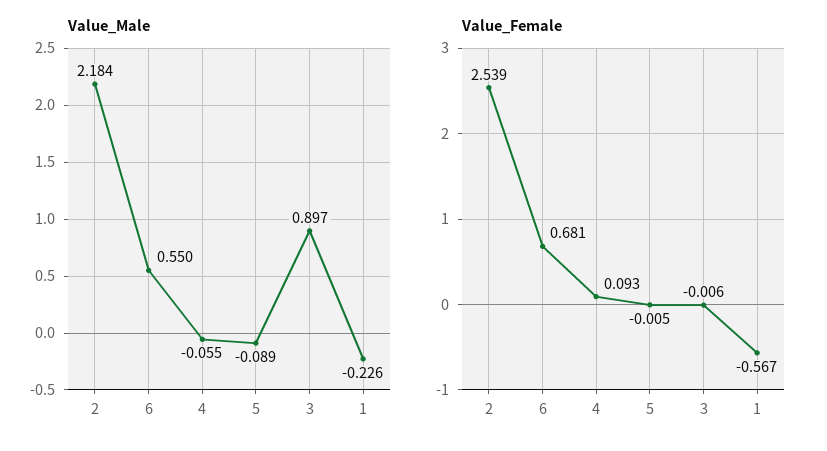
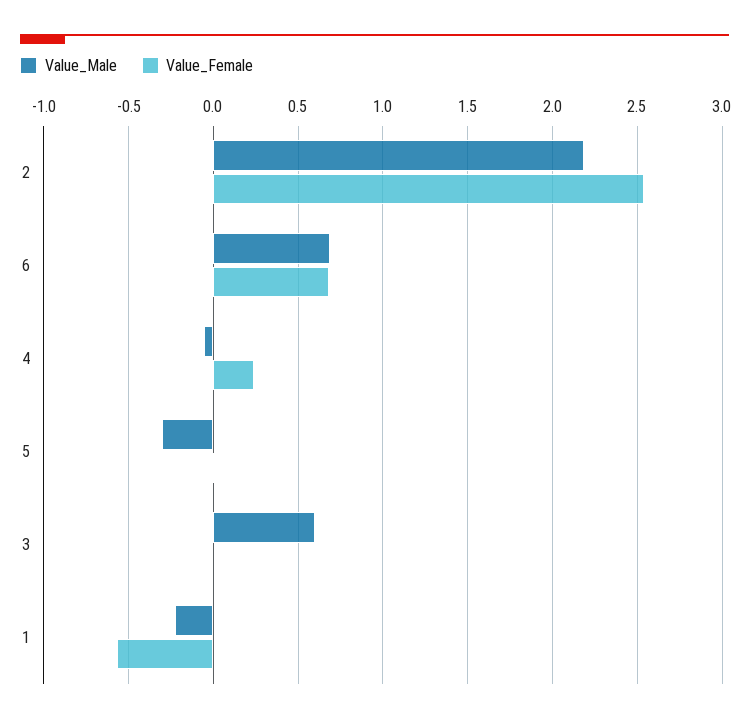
Value_Male, 6: 0.55 -> 0.7
Value_Male, 5: -0.089 -> -0.3
Value_Male, 3: 0.897 -> 0.6
Value_Female, 4: 0.093 -> 0.25

